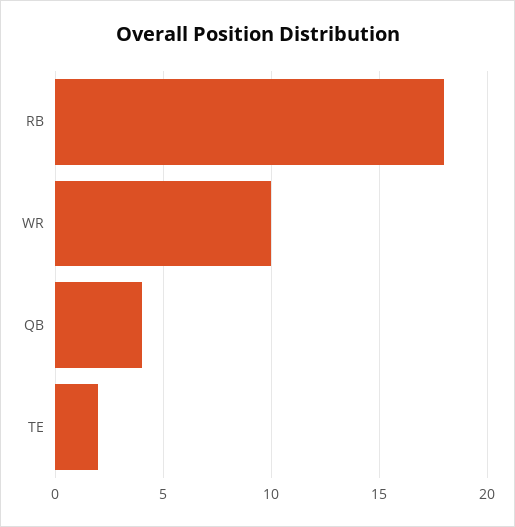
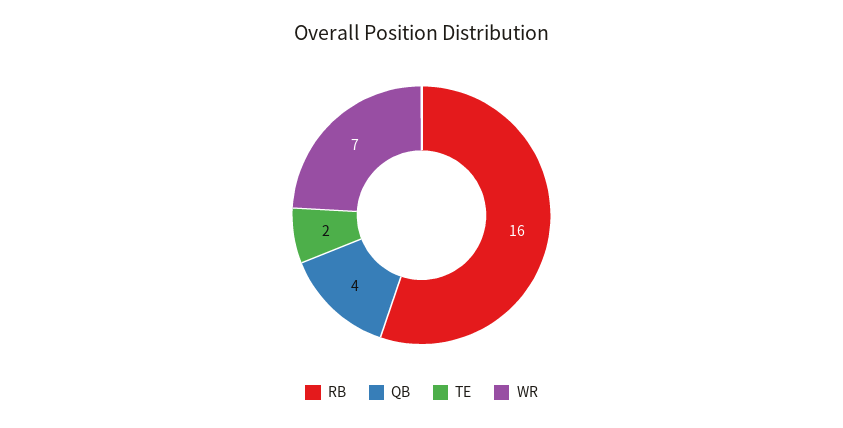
RB: 18 -> 16
WR: 10 -> 7

